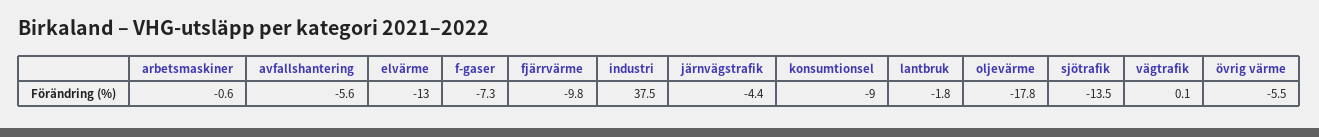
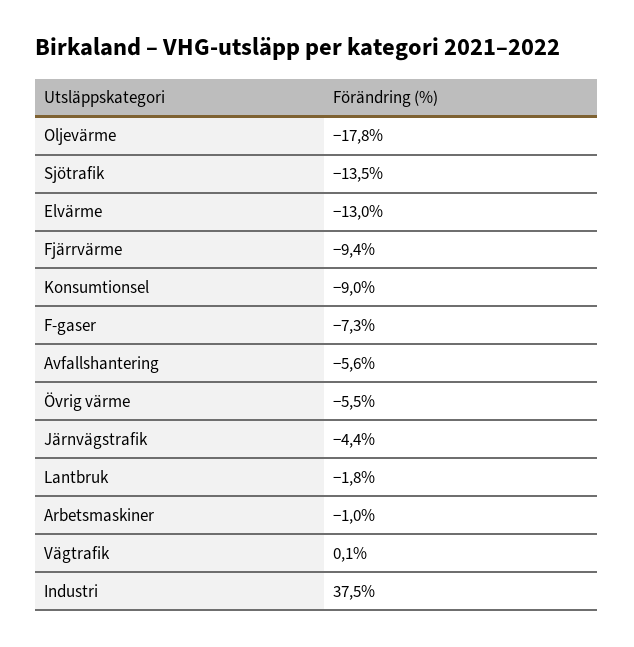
arbetsmaskiner: -0.6 -> -1
fjärrvärme: -9.8 -> -9.4

